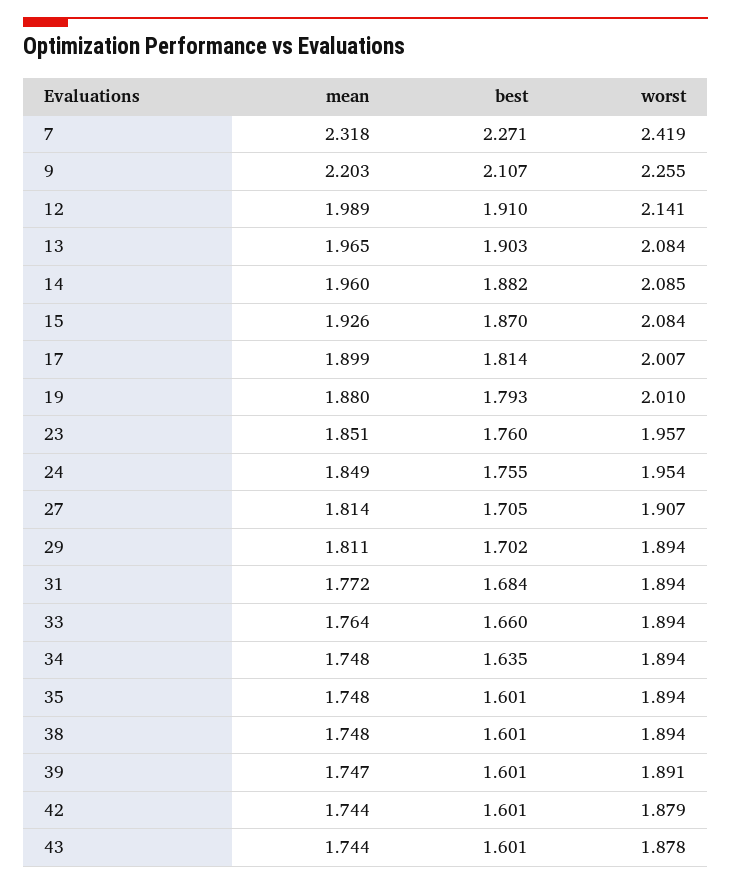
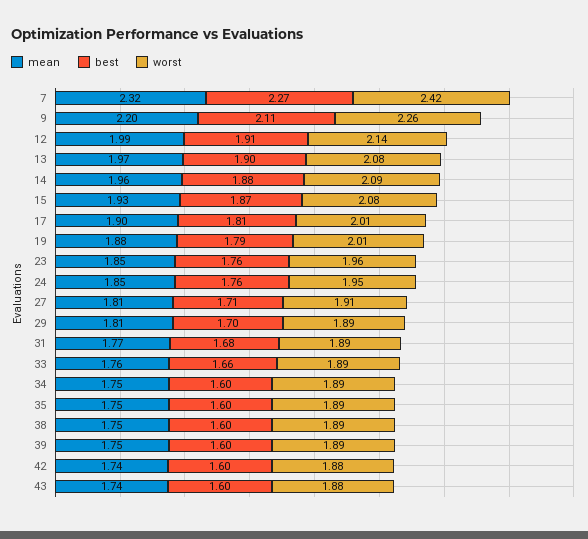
best, 34: 1.635 -> 1.6

